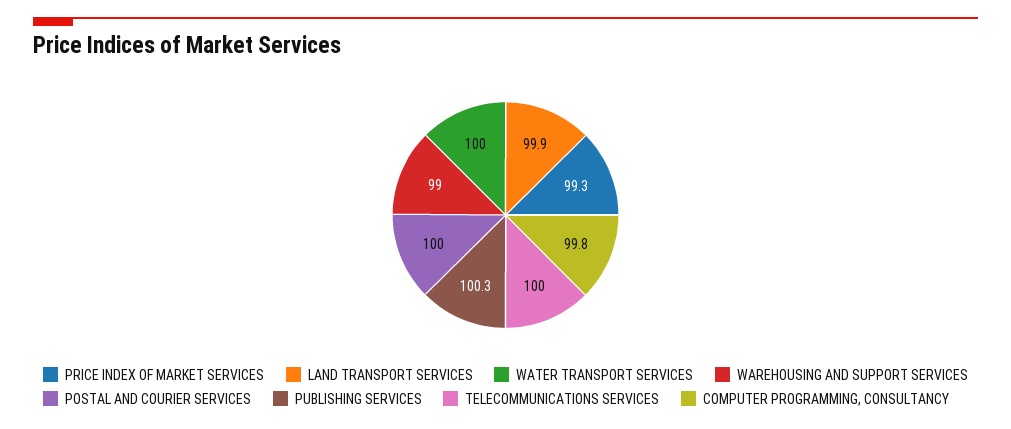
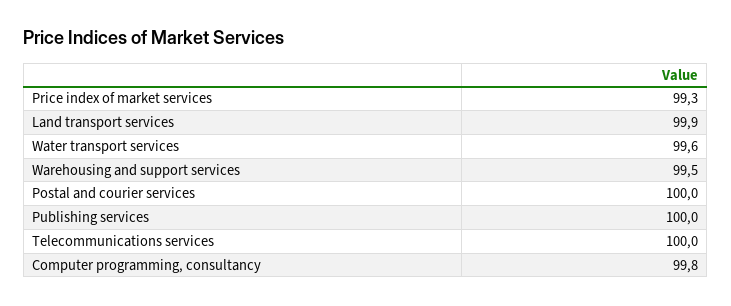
WATER TRANSPORT SERVICES: 100 -> 99.6
WAREHOUSING AND SUPPORT SERVICES: 99 -> 99.5
PUBLISHING SERVICES: 100.3 -> 100

